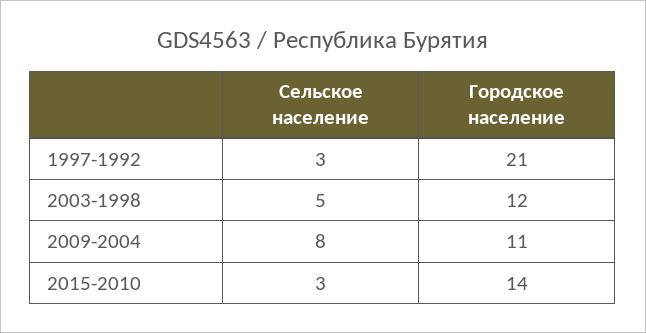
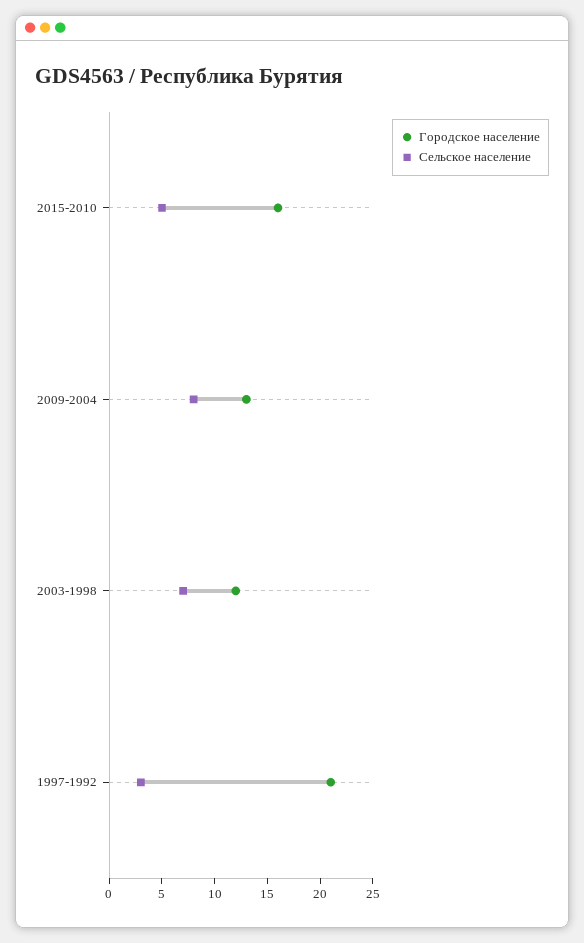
Сельское население, 2003-1998: 5 -> 7
Городское население, 2009-2004: 11 -> 13
Сельское население, 2015-2010: 3 -> 5
Городское население, 2015-2010: 14 -> 16

